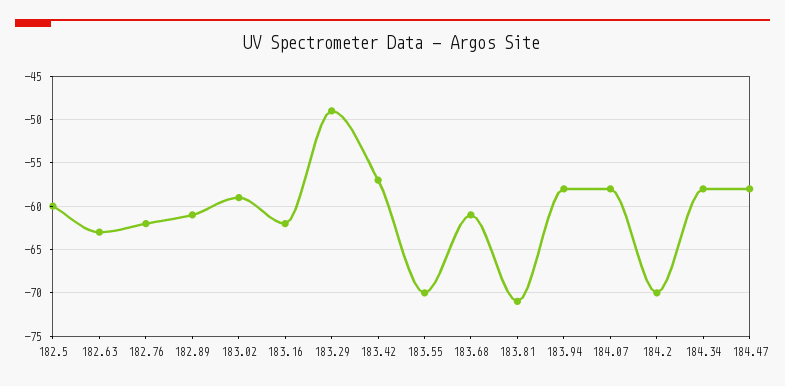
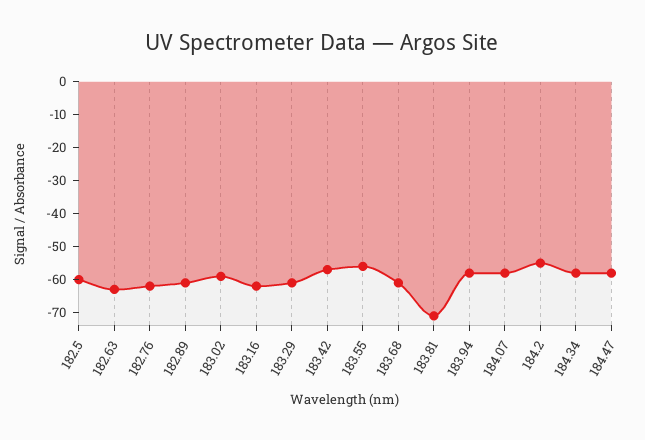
183.29: -49 -> -60
183.55: -70 -> -55
184.2: -70 -> -55

